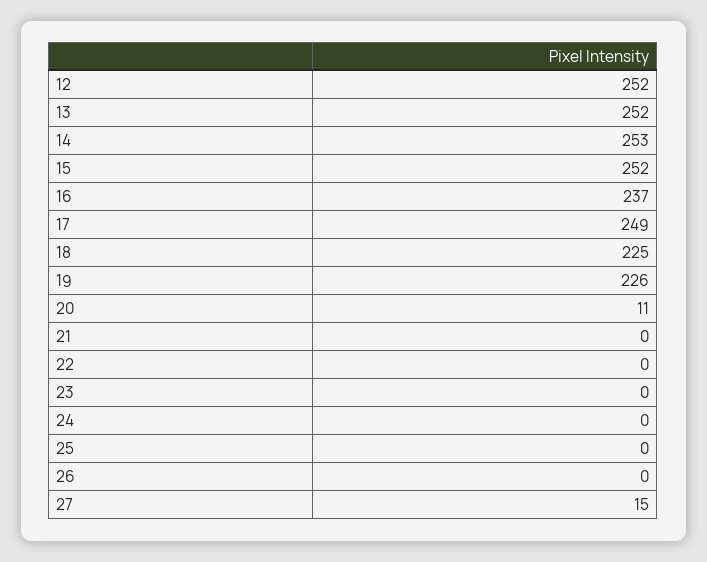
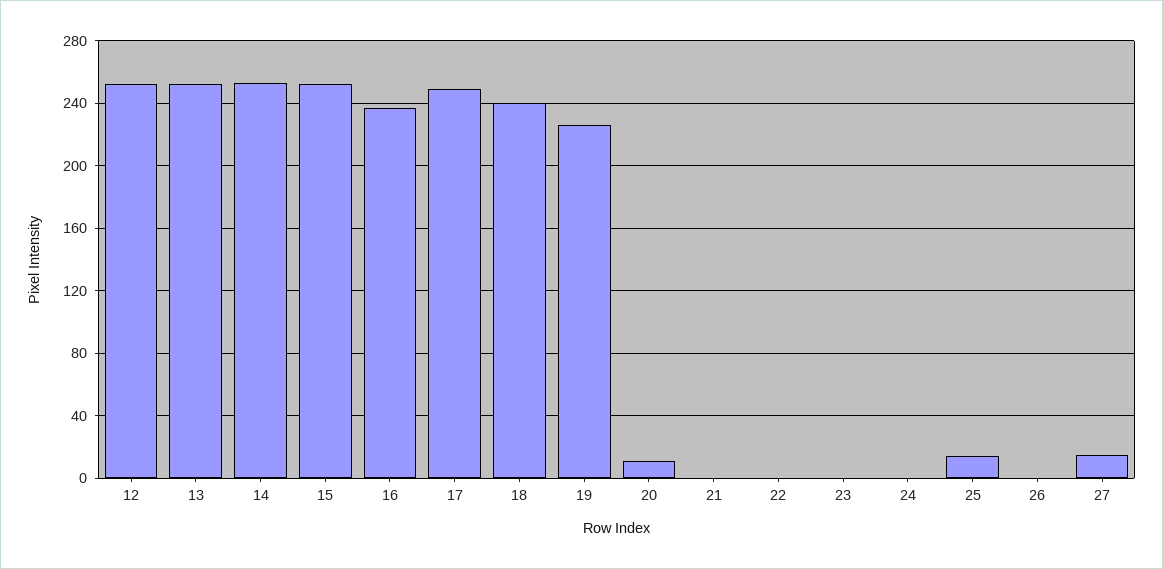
18: 225 -> 240
25: 0 -> 15

